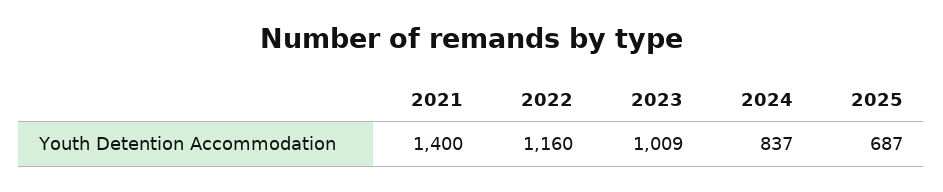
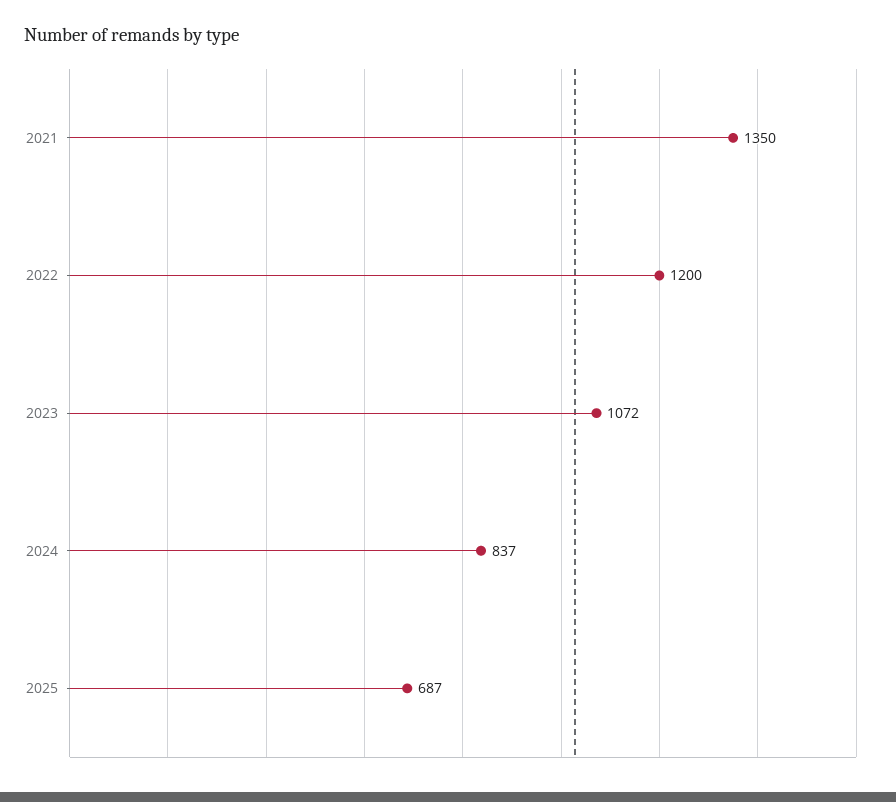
2021: 1400 -> 1350
2022: 1160 -> 1200
2023: 1009 -> 1072

